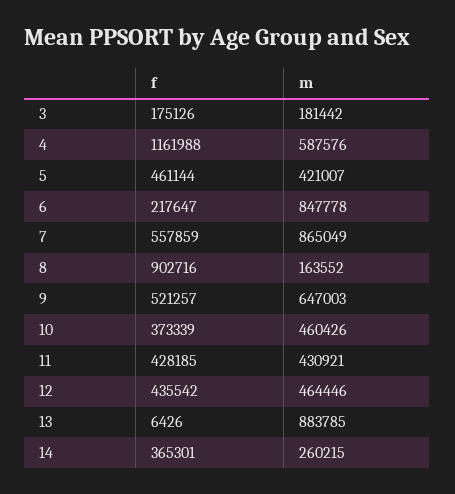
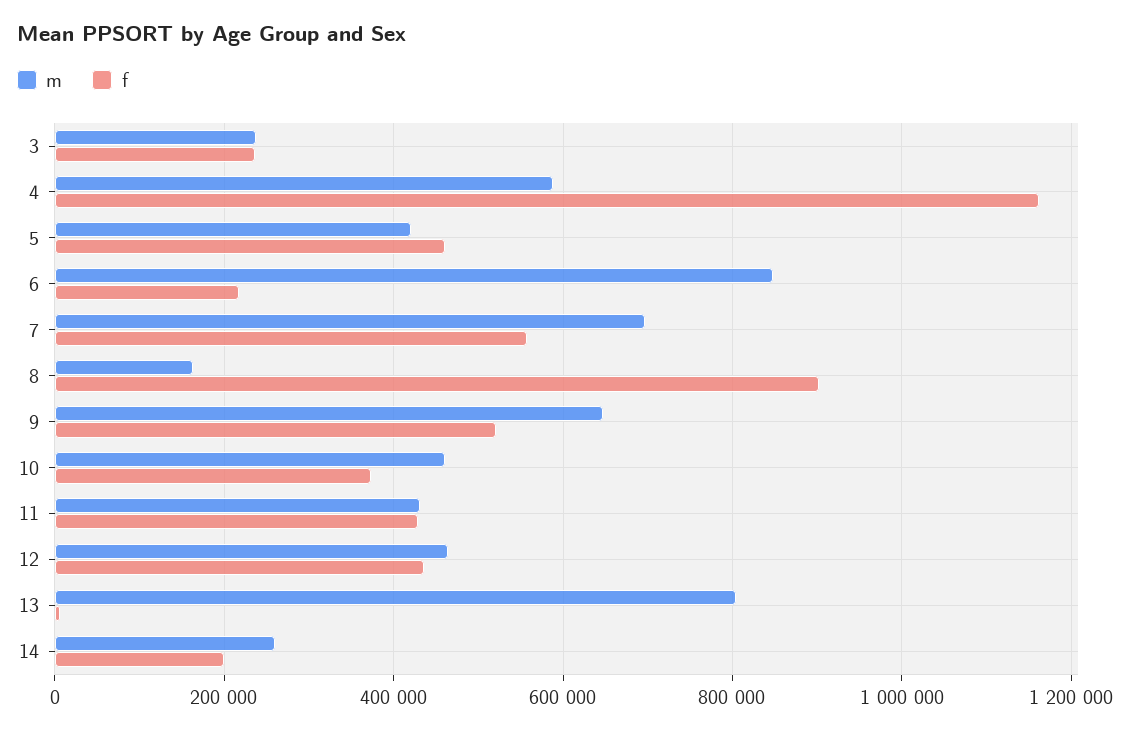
f, 3: 175126 -> 240000
m, 3: 181442 -> 240000
m, 7: 865049 -> 700000
m, 13: 883785 -> 800000
f, 14: 365301 -> 200000

